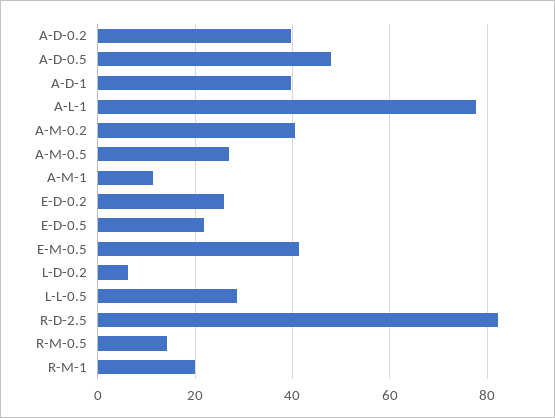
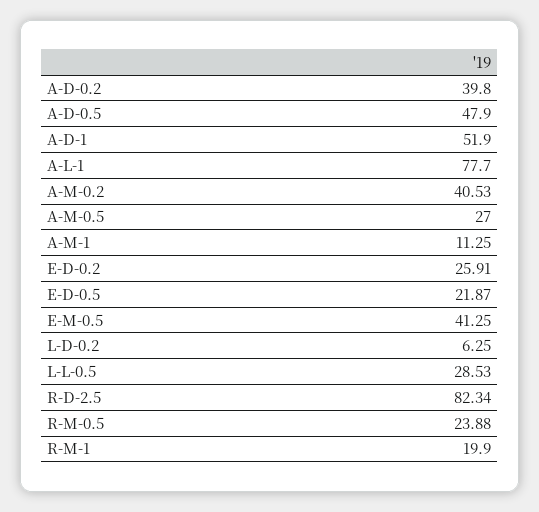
A-D-1: 40 -> 51.9
R-M-0.5: 14 -> 23.88

